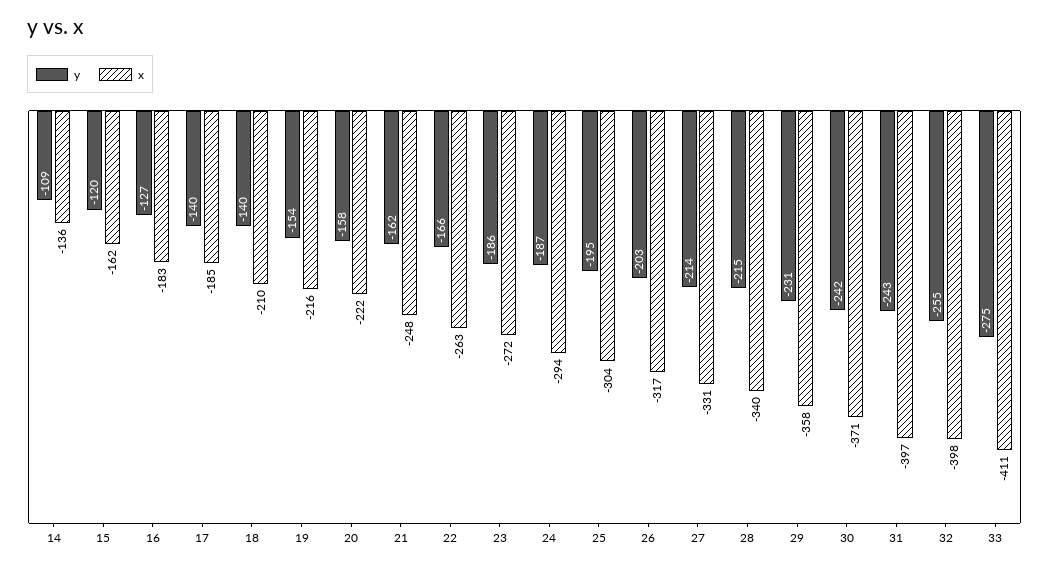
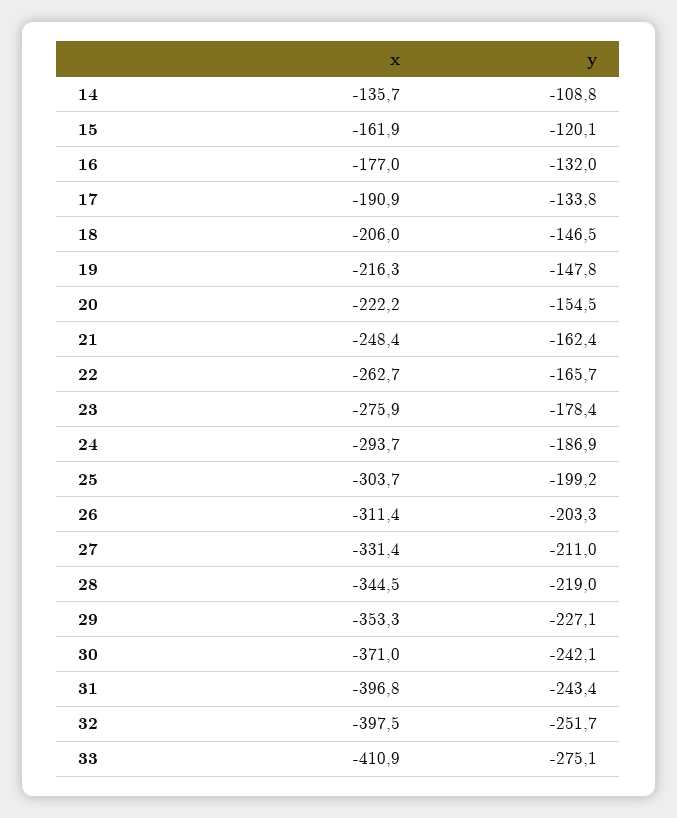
y, 16: -127 -> -132
x, 16: -183 -> -177
y, 17: -140 -> -133.8
x, 17: -185 -> -190.9
y, 18: -140 -> -146.5
x, 18: -210 -> -206
y, 19: -154 -> -147.8
y, 20: -158 -> -154.5
y, 23: -186 -> -178.4
x, 23: -272 -> -275.9
y, 25: -195 -> -199.2
x, 26: -317 -> -311.4
y, 27: -214 -> -211
y, 28: -215 -> -219
x, 28: -340 -> -344.5
y, 29: -231 -> -227.1
x, 29: -358 -> -353.3
y, 32: -255 -> -251.7

